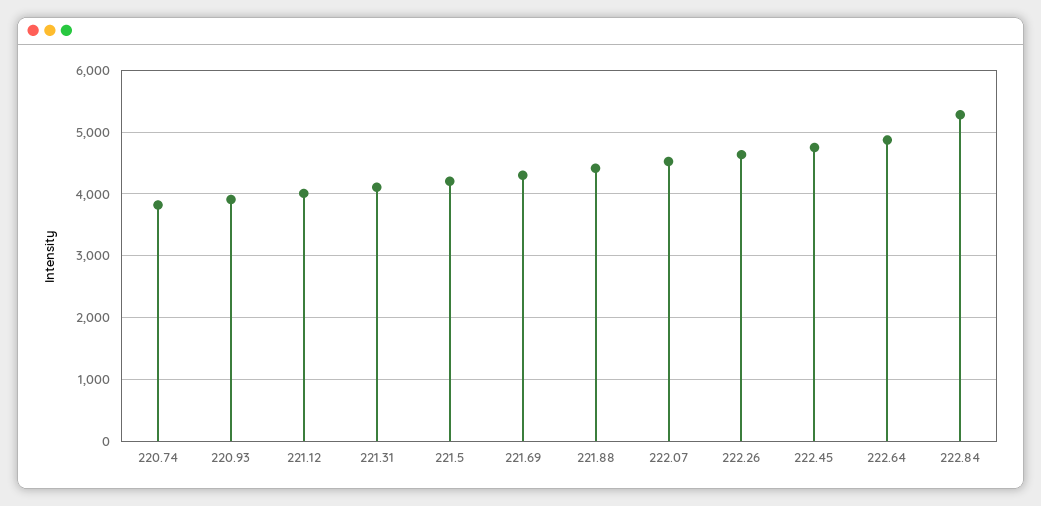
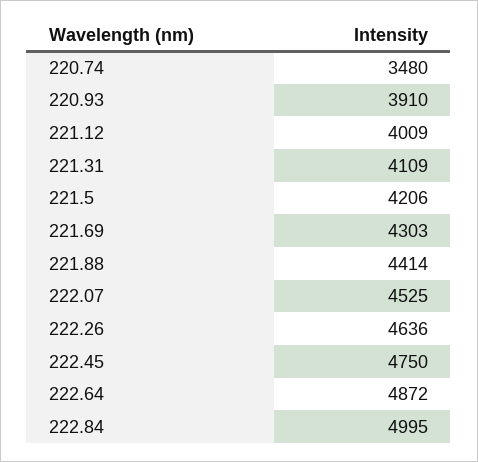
220.74: 3800 -> 3480
222.84: 5300 -> 4995

